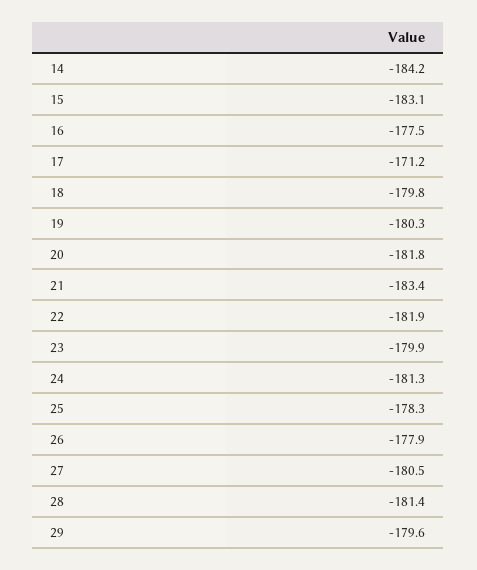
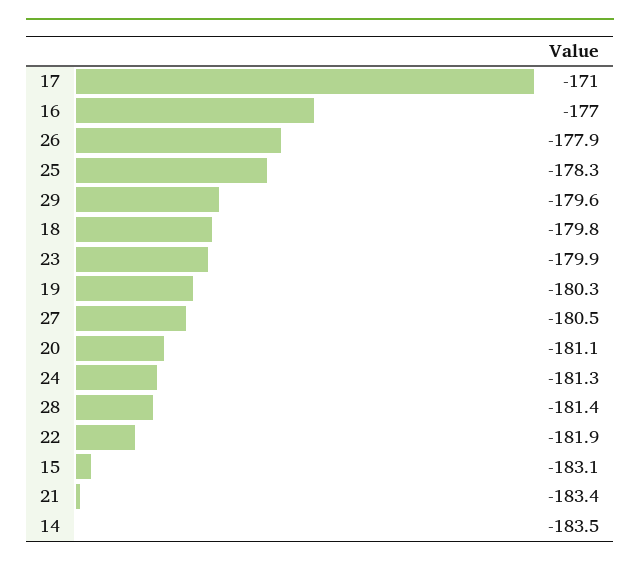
14: -184.2 -> -183.5
16: -177.5 -> -177
17: -171.2 -> -171
20: -181.8 -> -181.1

